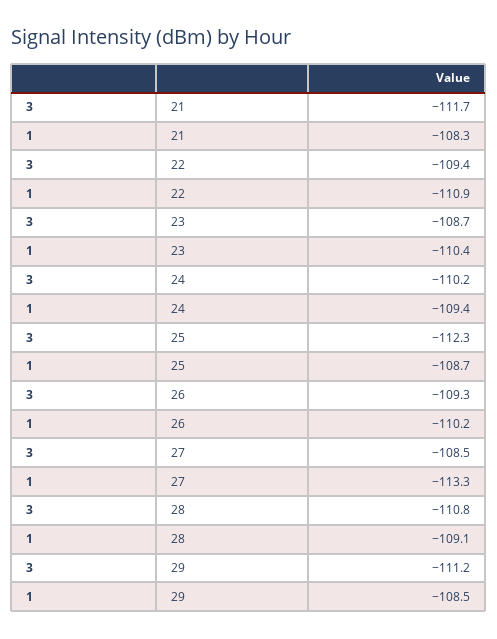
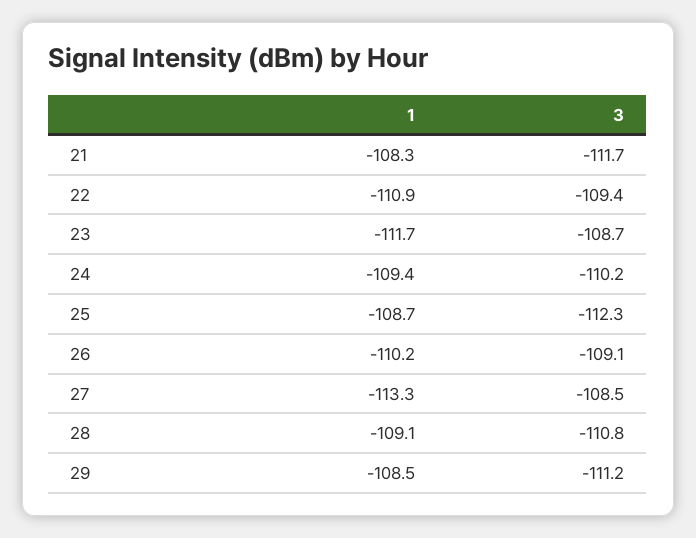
1, 23: -110.4 -> -111.7
3, 26: -109.3 -> -109.1

